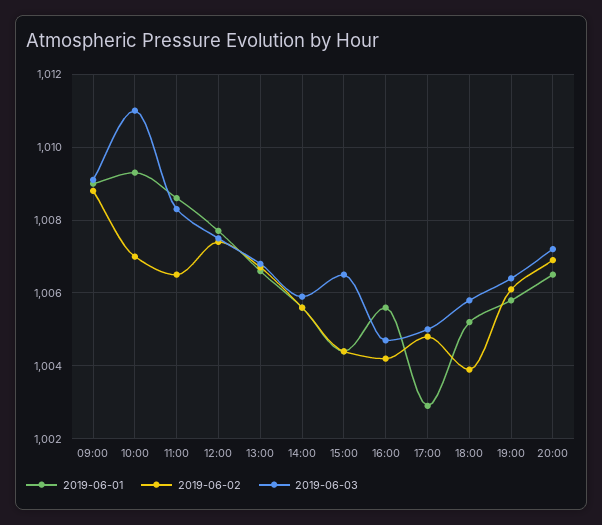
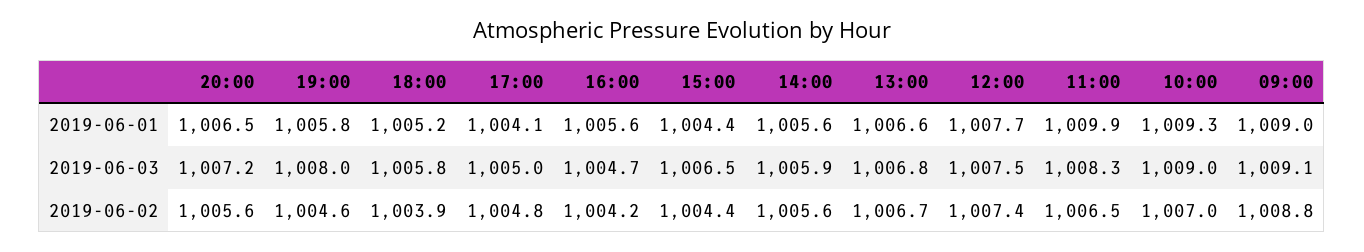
2019-06-03, 10:00: 1011 -> 1009
2019-06-01, 11:00: 1008.5 -> 1009.9
2019-06-01, 17:00: 1003 -> 1004.1
2019-06-02, 19:00: 1006 -> 1004.6
2019-06-03, 19:00: 1006.5 -> 1008
2019-06-02, 20:00: 1007 -> 1005.6

